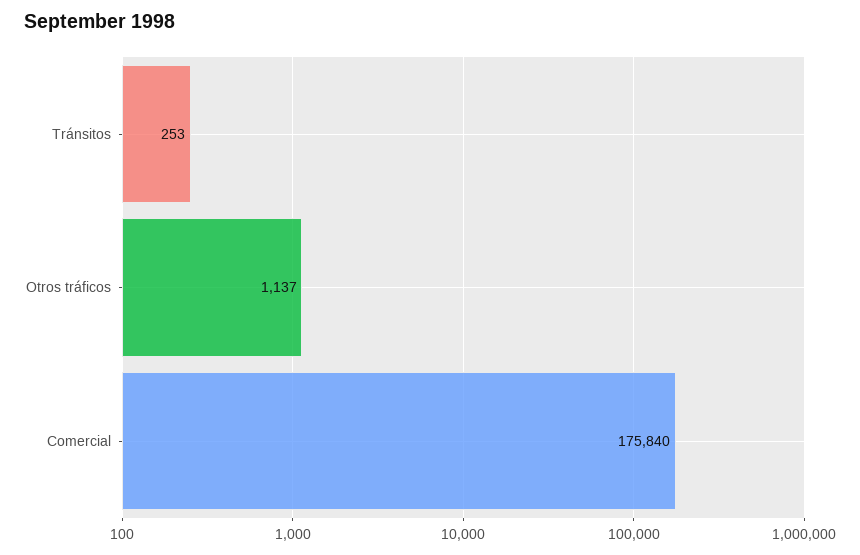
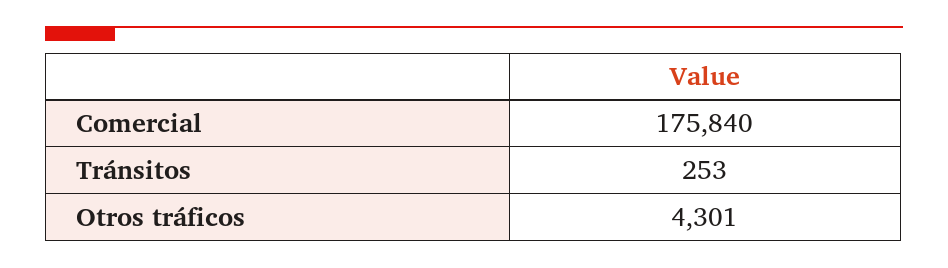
Otros tráficos: 1137 -> 4301

